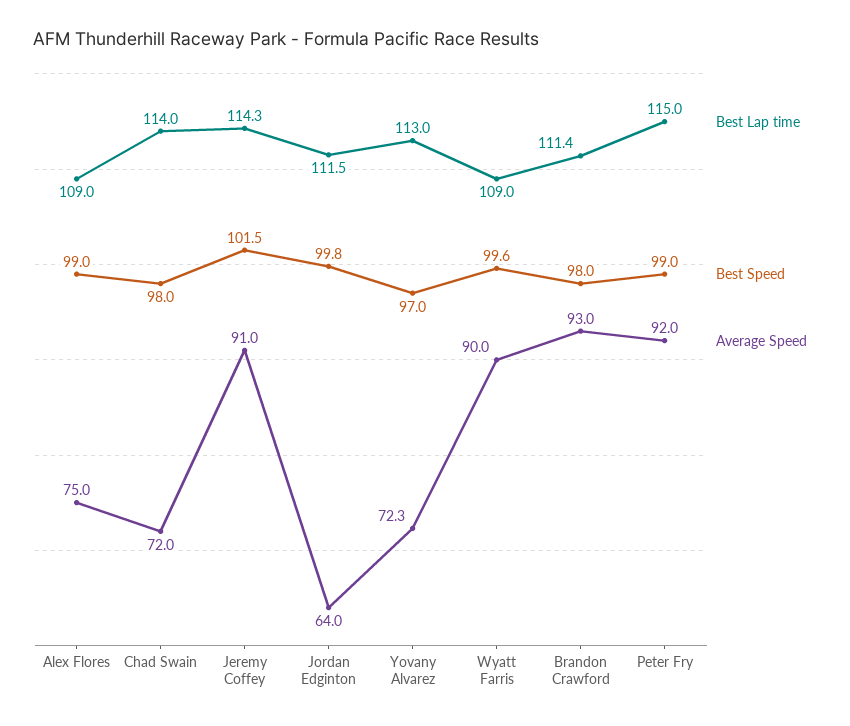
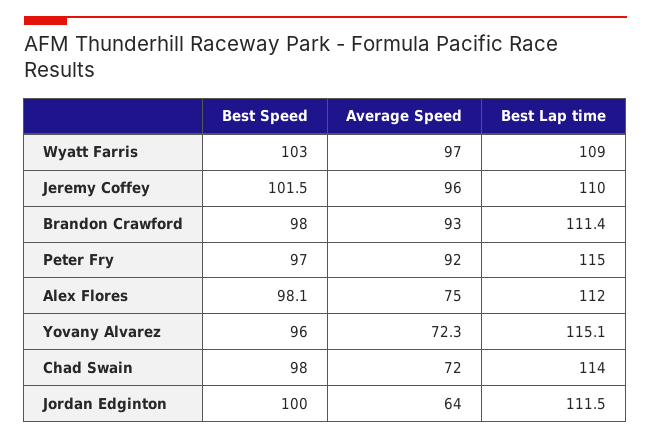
Best Lap time, Alex Flores: 109 -> 112
Best Speed, Alex Flores: 99 -> 98.1
Best Lap time, Jeremy Coffey: 114.3 -> 110
Average Speed, Jeremy Coffey: 91 -> 96
Best Speed, Jordan Edginton: 99.8 -> 100
Best Lap time, Yovany Alvarez: 113 -> 115.1
Best Speed, Yovany Alvarez: 97 -> 96
Best Speed, Wyatt Farris: 99.6 -> 103
Average Speed, Wyatt Farris: 90 -> 97
Best Speed, Peter Fry: 99 -> 97

